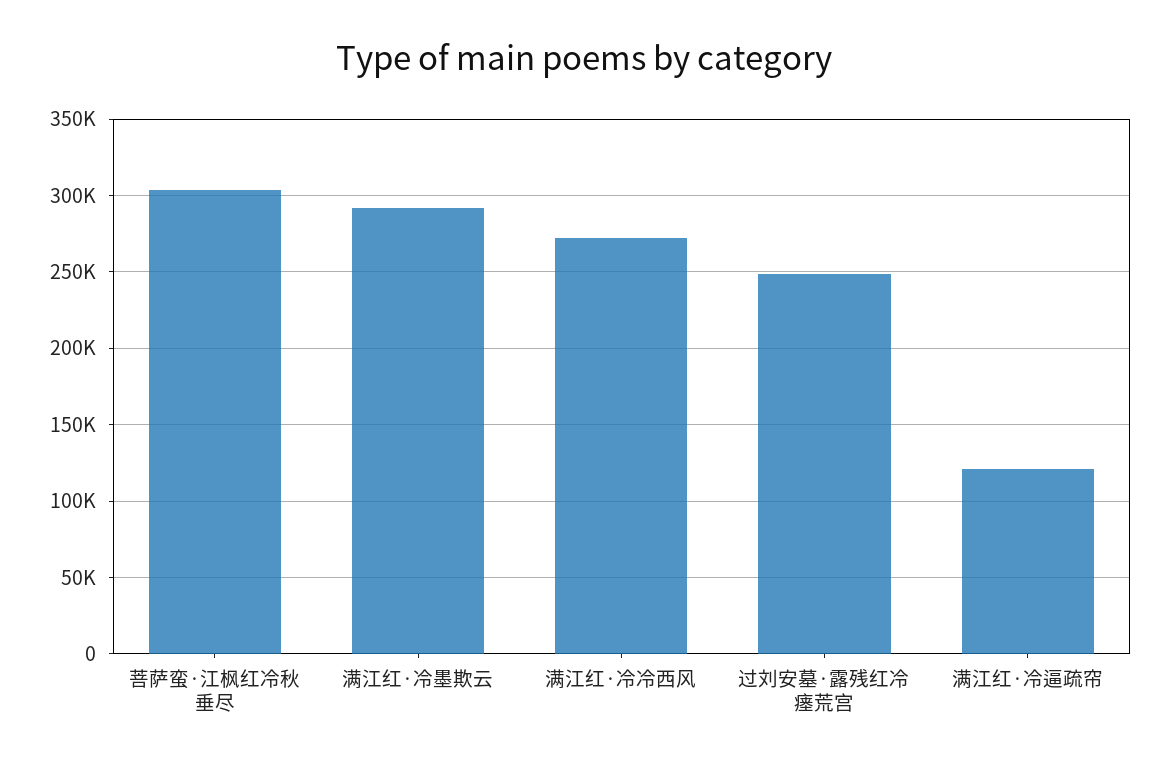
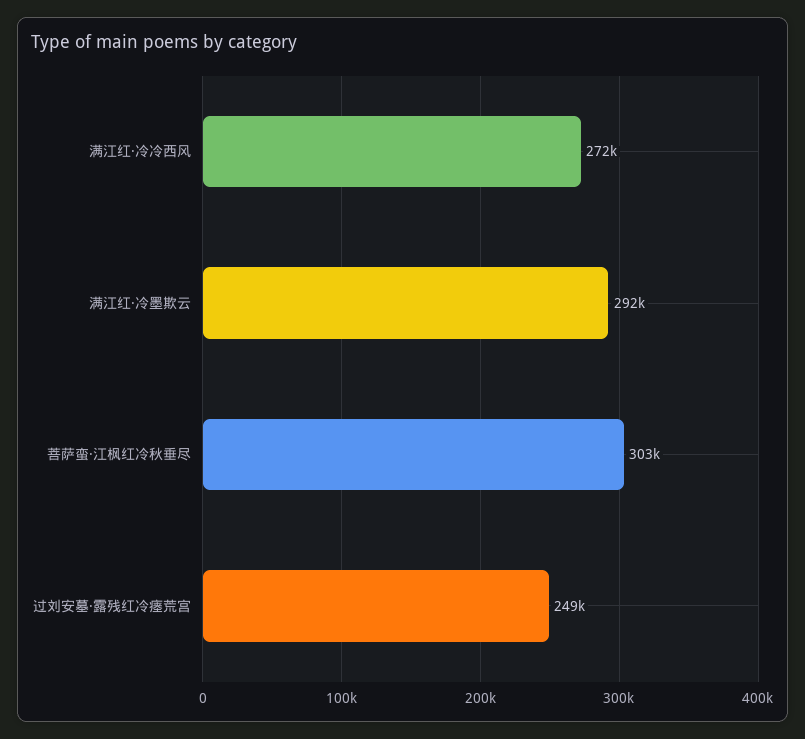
满江红·冷逼疏帘: 120000 -> none

